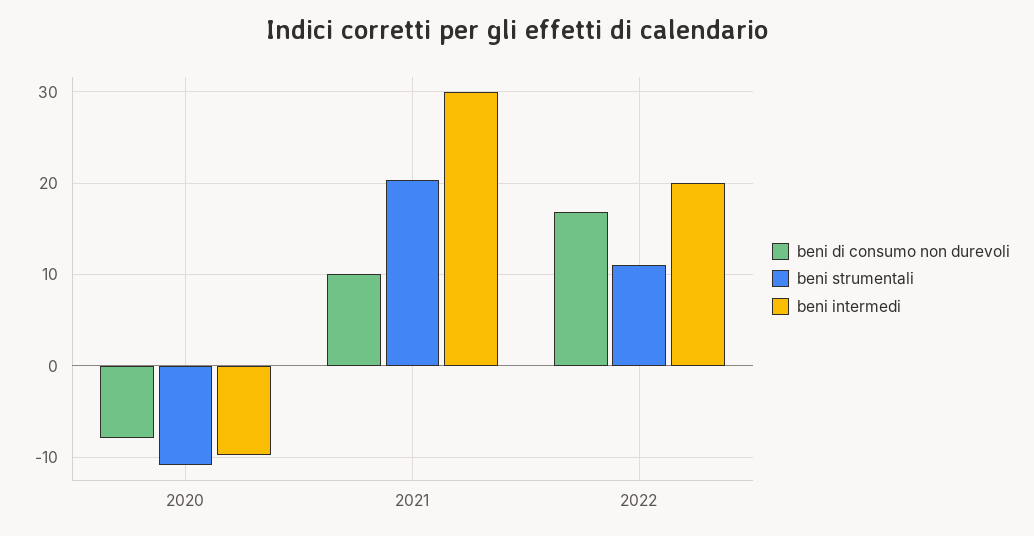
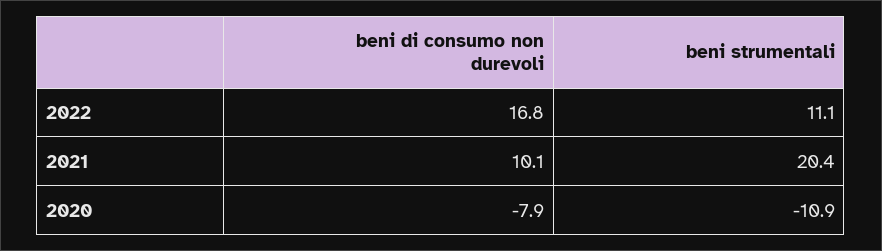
beni intermedi, 2020: -10 -> none
beni intermedi, 2021: 30 -> none
beni intermedi, 2022: 20 -> none

